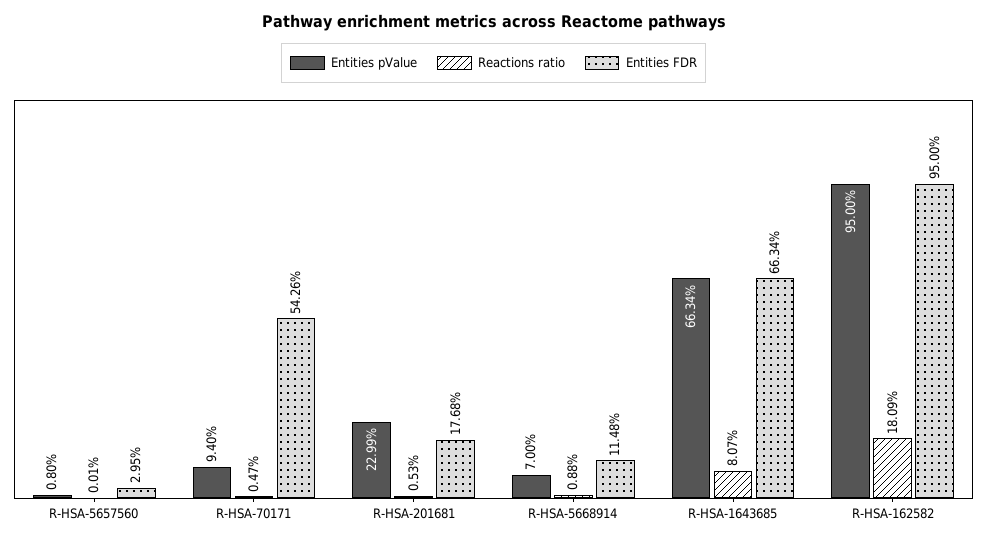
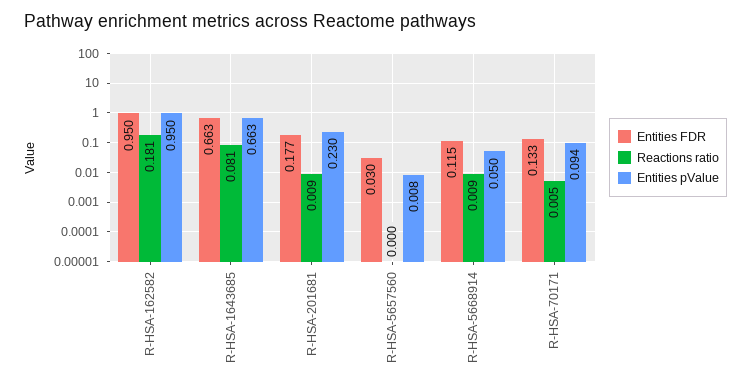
Entities FDR, R-HSA-70171: 0.5426 -> 0.133
Reactions ratio, R-HSA-201681: 0.0053 -> 0.009
Entities pValue, R-HSA-5668914: 0.07 -> 0.05

